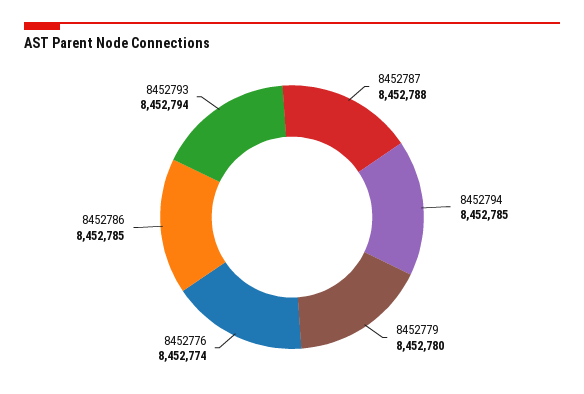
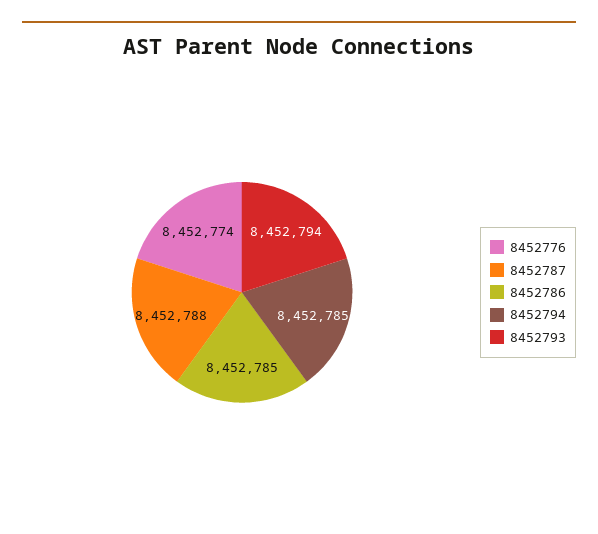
8452779: 8452780 -> none

